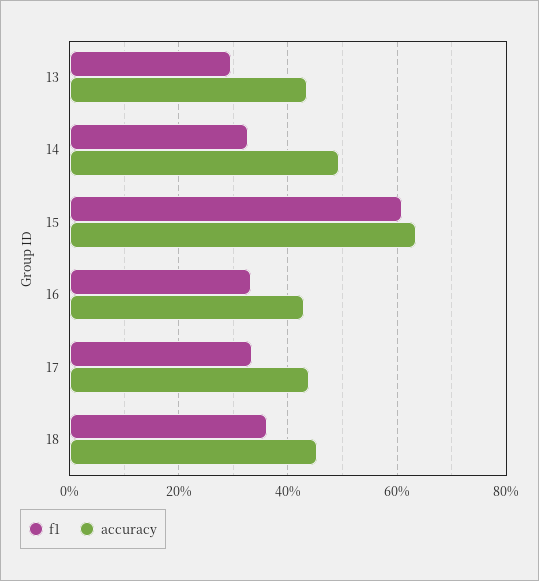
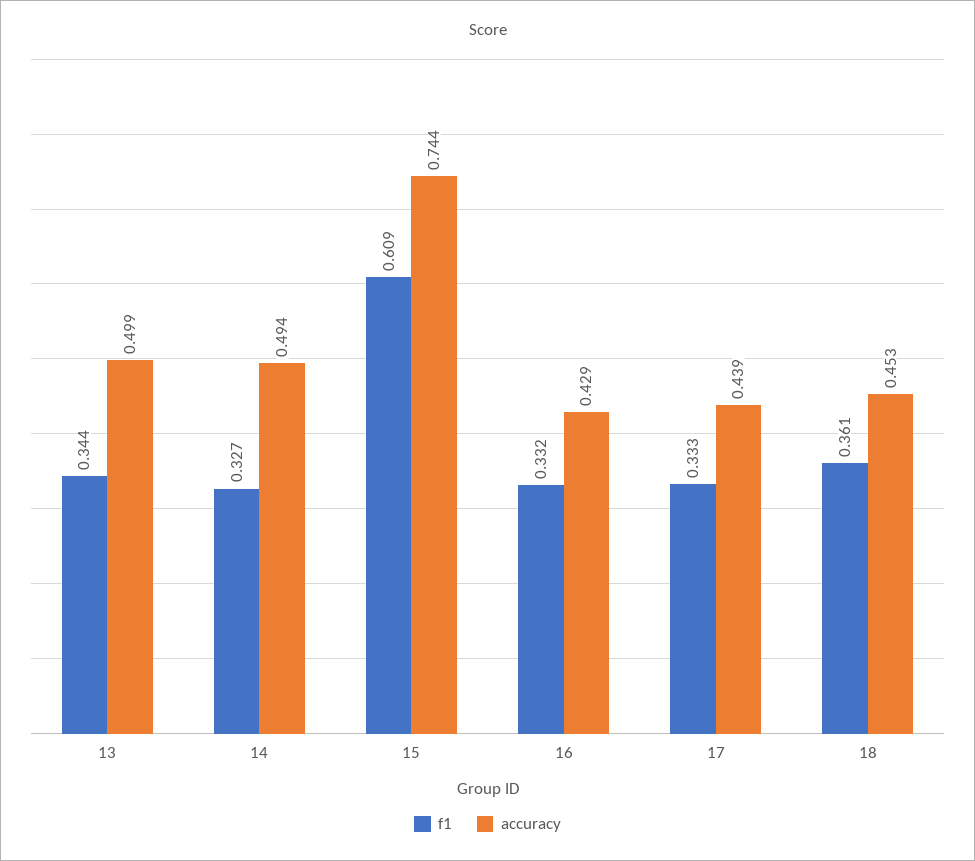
f1, 13: 0.3 -> 0.344
accuracy, 13: 0.44 -> 0.499
accuracy, 15: 0.64 -> 0.744

